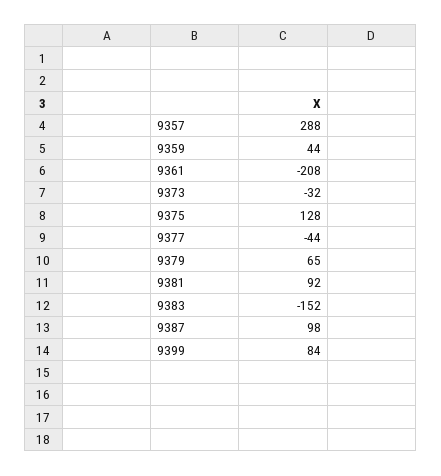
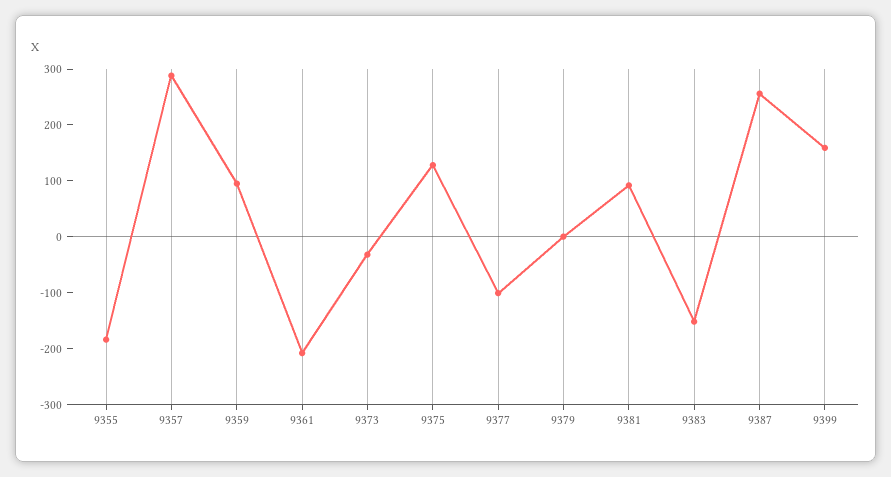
9359: 44 -> 100
9377: -44 -> -100
9379: 65 -> 0
9387: 98 -> 260
9399: 84 -> 160
9355: none -> -180

